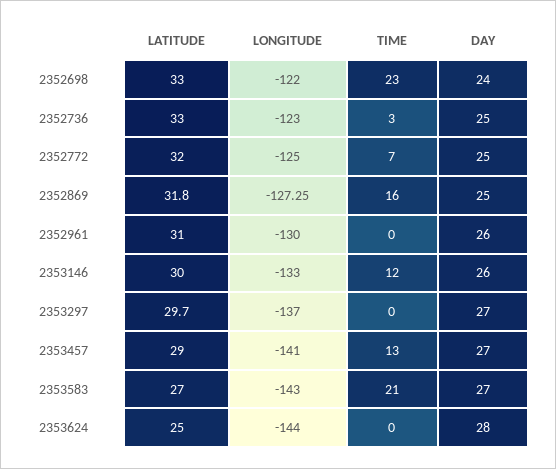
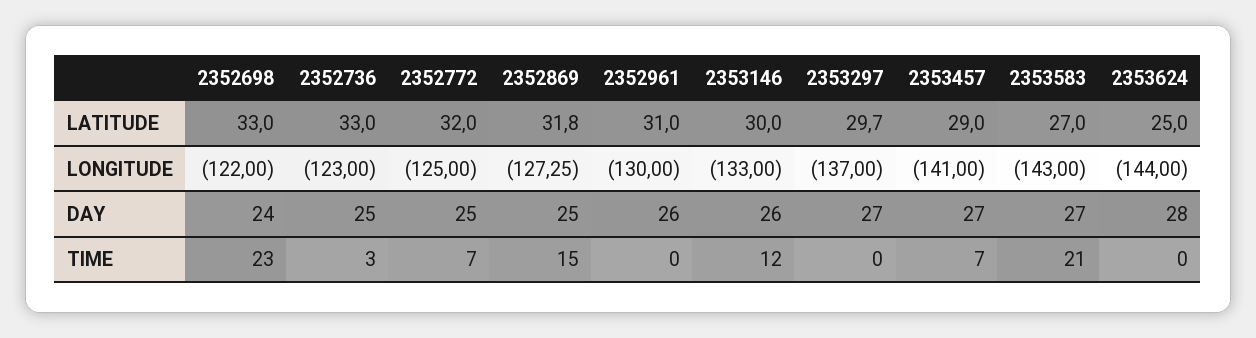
TIME, 2352869: 16 -> 15
TIME, 2353457: 13 -> 7

